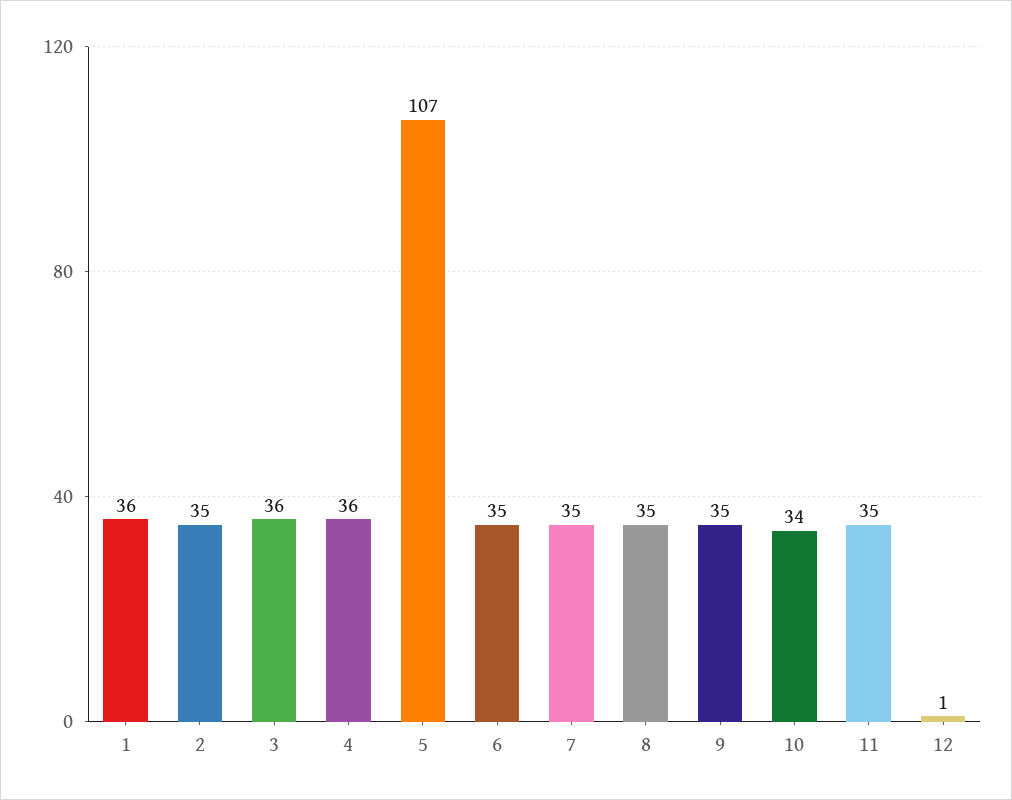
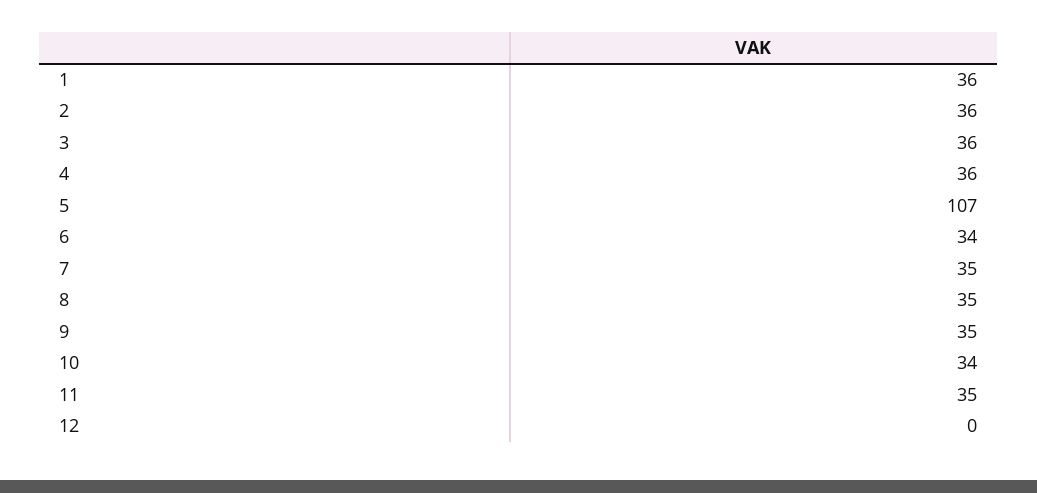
2: 35 -> 36
6: 35 -> 34
12: 1 -> 0

